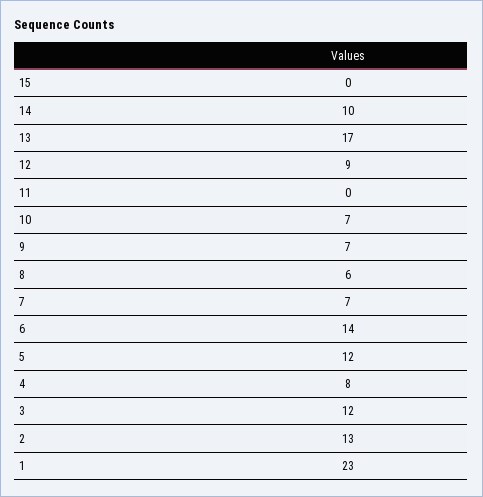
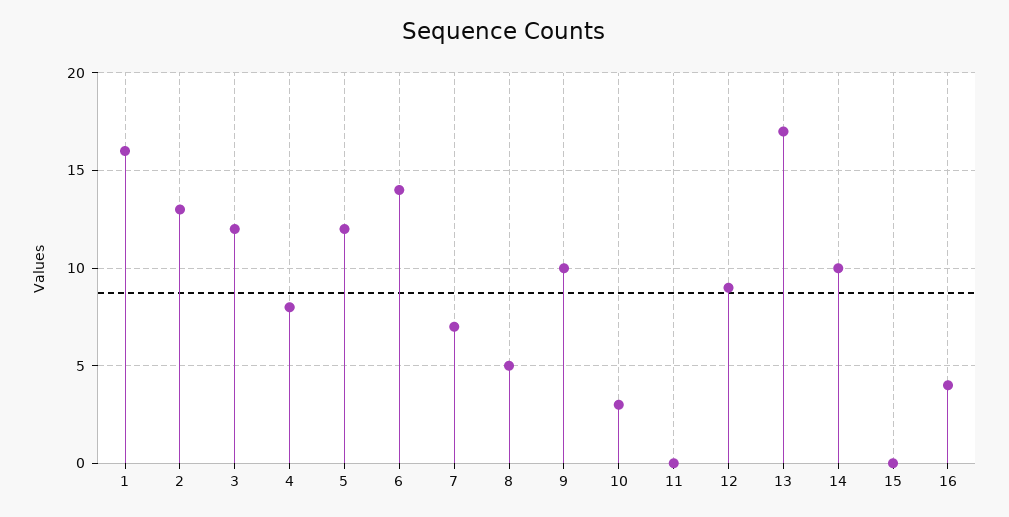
10: 7 -> 3
9: 7 -> 10
8: 6 -> 5
1: 23 -> 16
16: none -> 4

